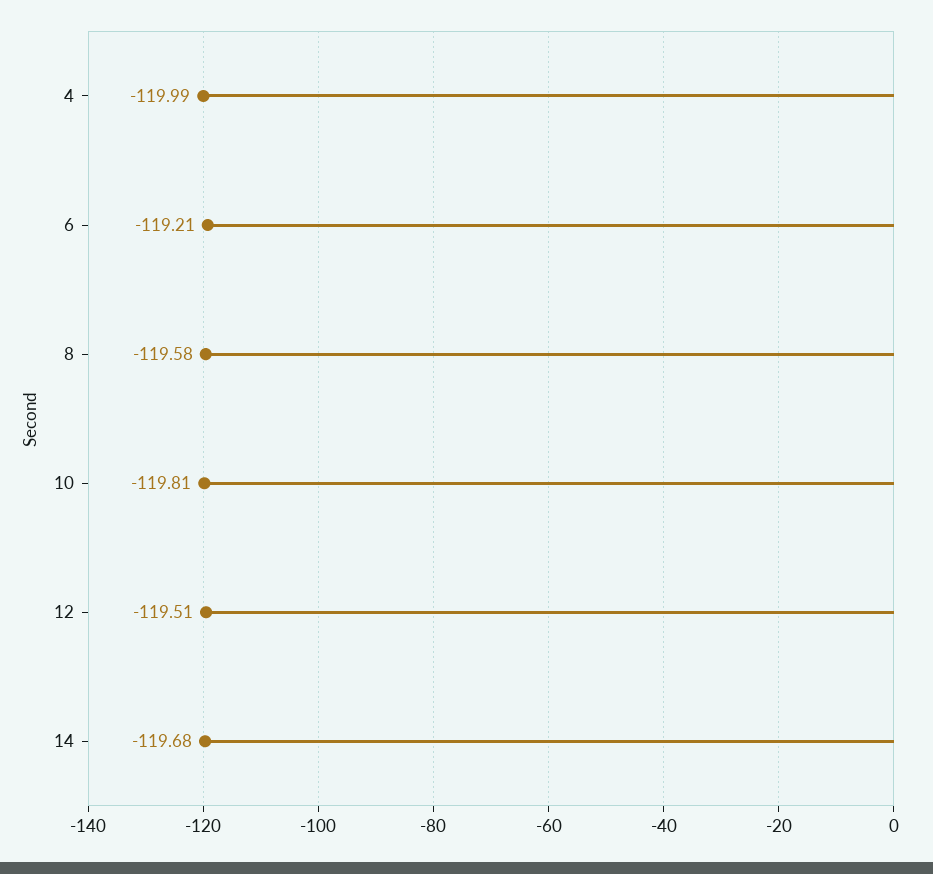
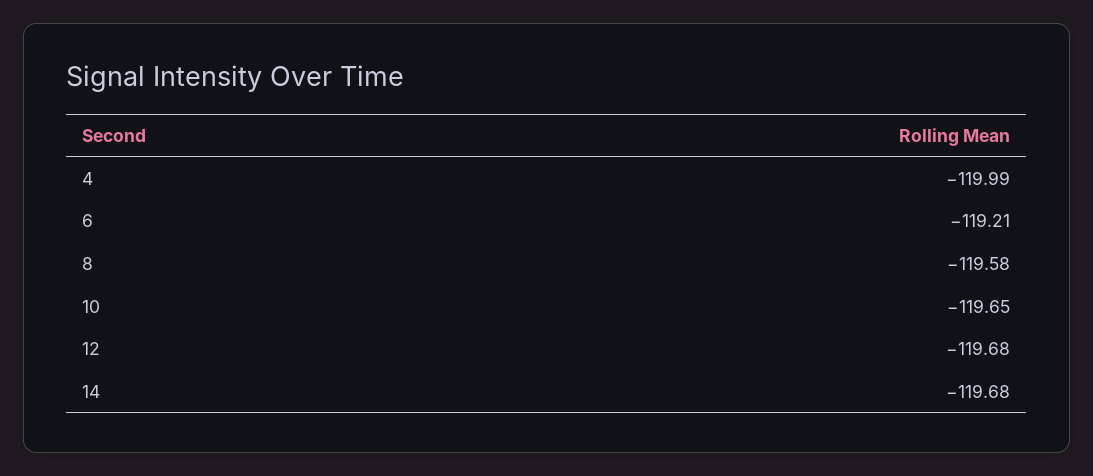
10: -119.81 -> -119.65
12: -119.51 -> -119.68

